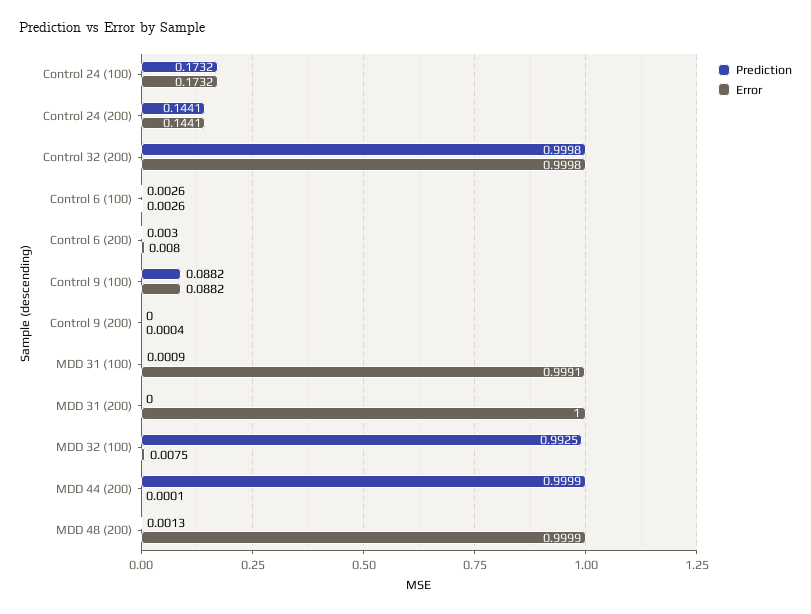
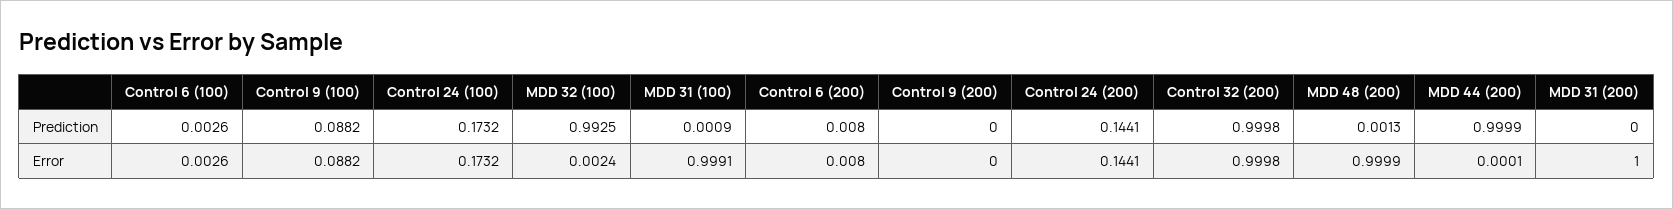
Prediction, Control 6 (200): 0.003 -> 0.008
Error, Control 9 (200): 0.0004 -> 0
Error, MDD 32 (100): 0.0075 -> 0.0024

